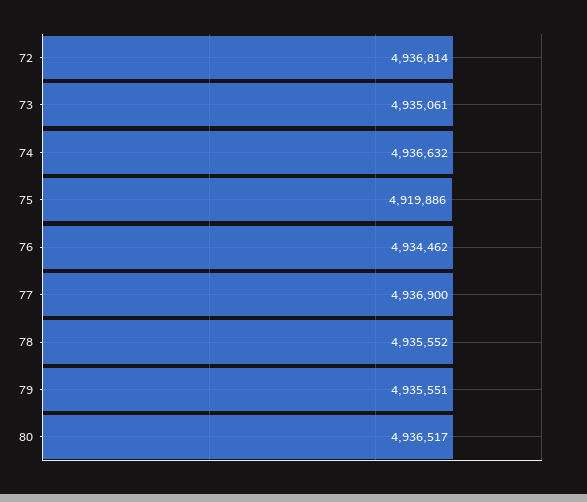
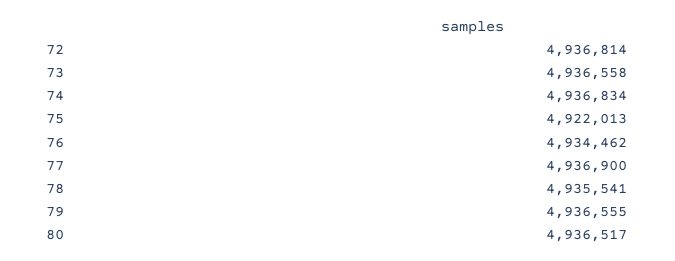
73: 4935061 -> 4936558
74: 4936632 -> 4936834
75: 4919886 -> 4922013
78: 4935552 -> 4935541
79: 4935551 -> 4936555

